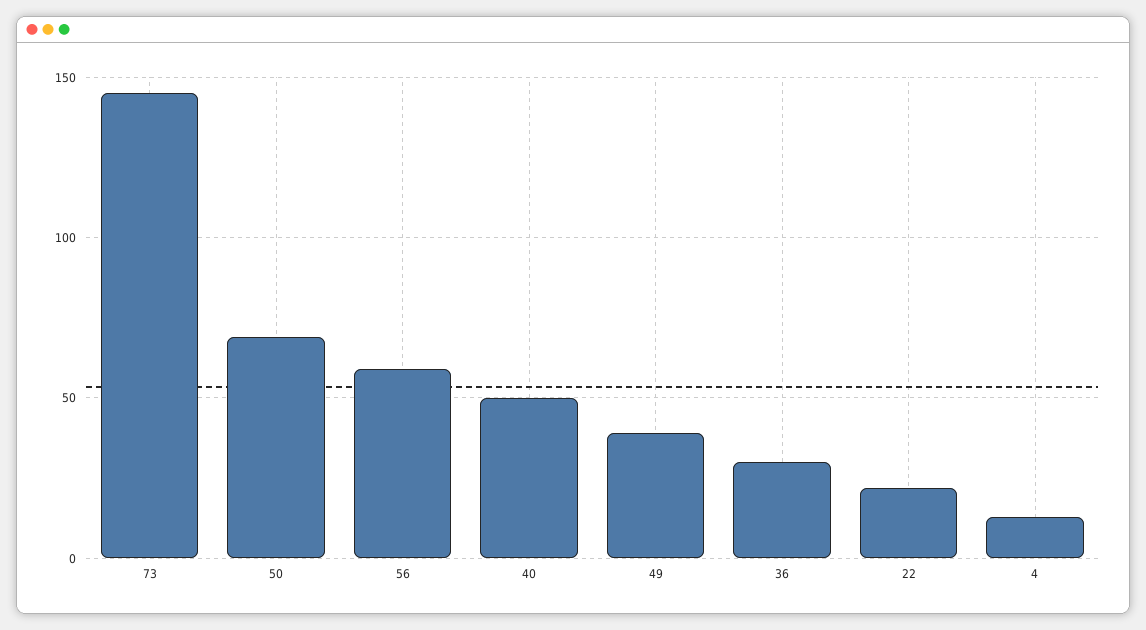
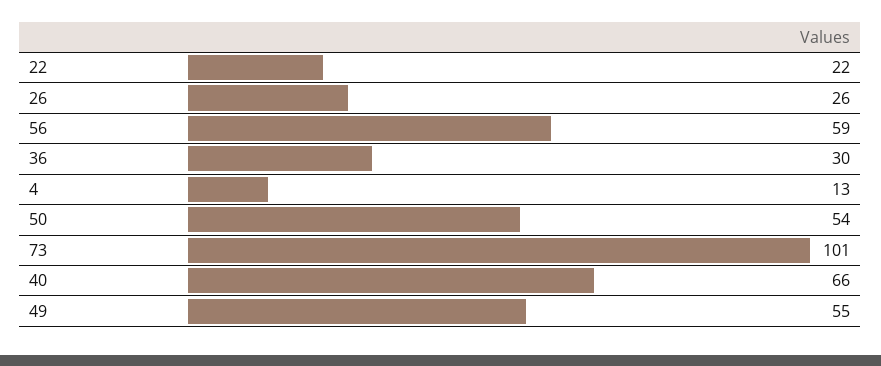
73: 145 -> 101
50: 70 -> 54
40: 50 -> 66
49: 40 -> 55
26: none -> 26

